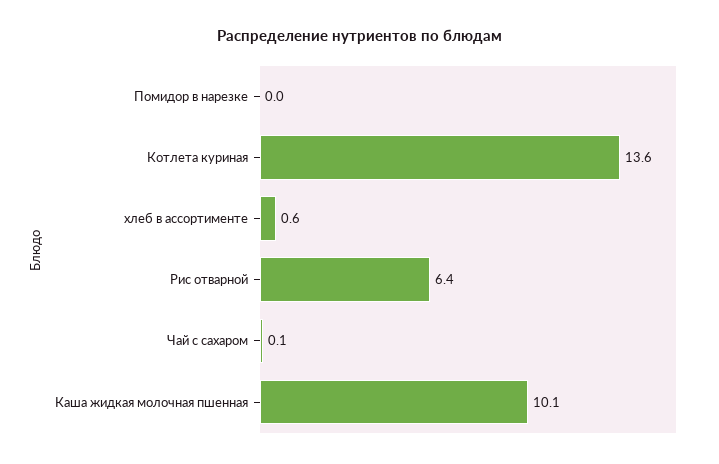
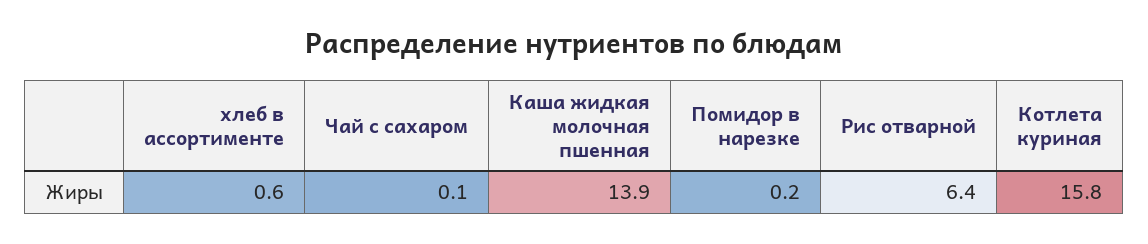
Помидор в нарезке: 0 -> 0.2
Котлета куриная: 13.6 -> 15.8
Каша жидкая молочная пшенная: 10.1 -> 13.9

